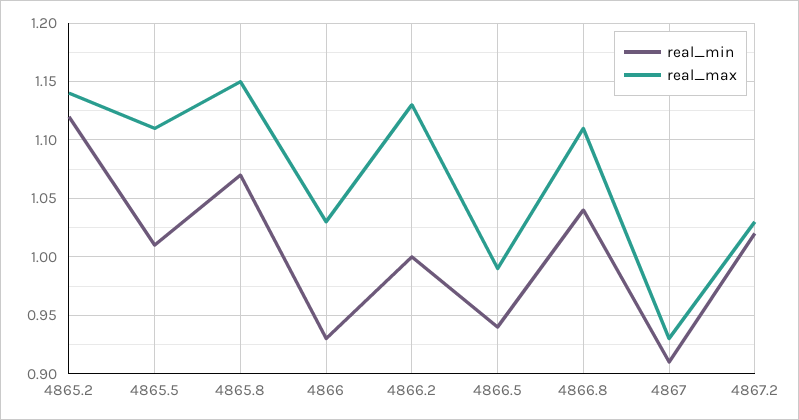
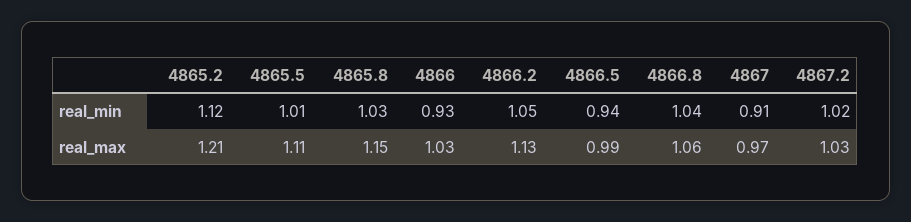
real_max, 4865.2: 1.14 -> 1.21
real_min, 4865.8: 1.07 -> 1.03
real_min, 4866.2: 1 -> 1.05
real_max, 4866.8: 1.11 -> 1.06
real_max, 4867: 0.93 -> 0.97

